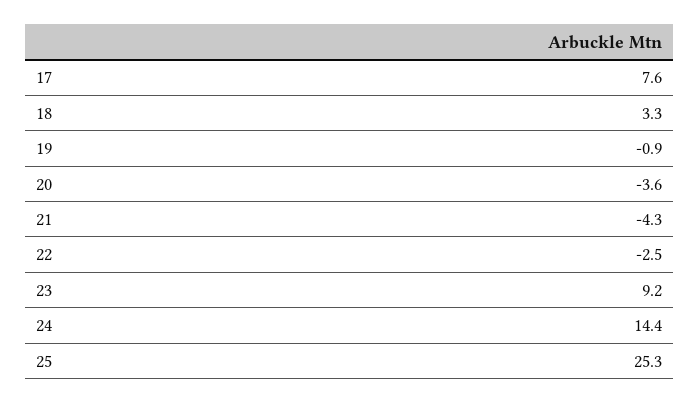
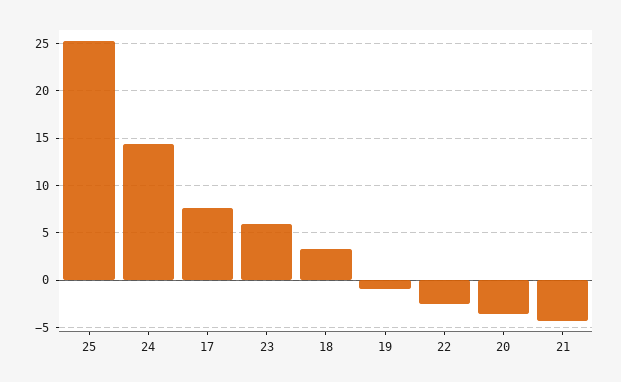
23: 9.2 -> 6

